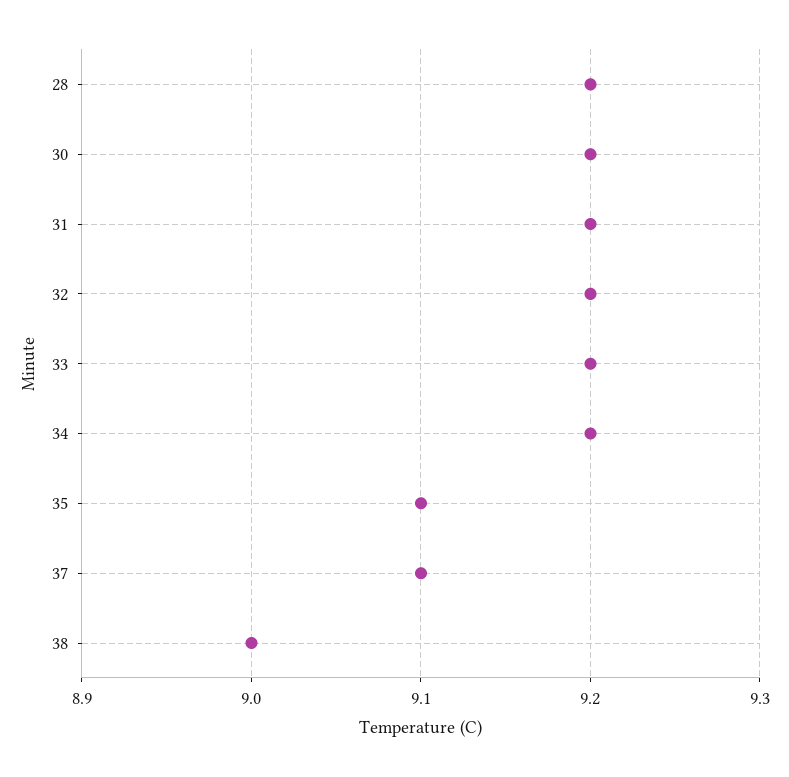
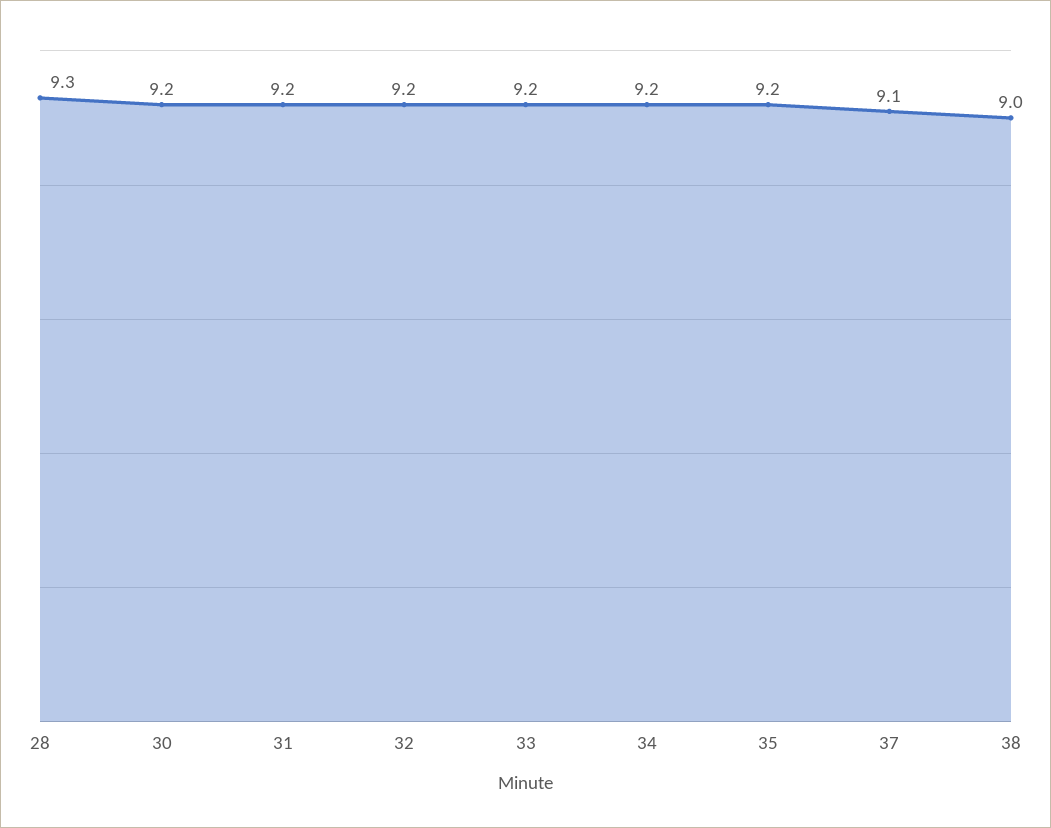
28: 9.2 -> 9.3
35: 9.1 -> 9.2

